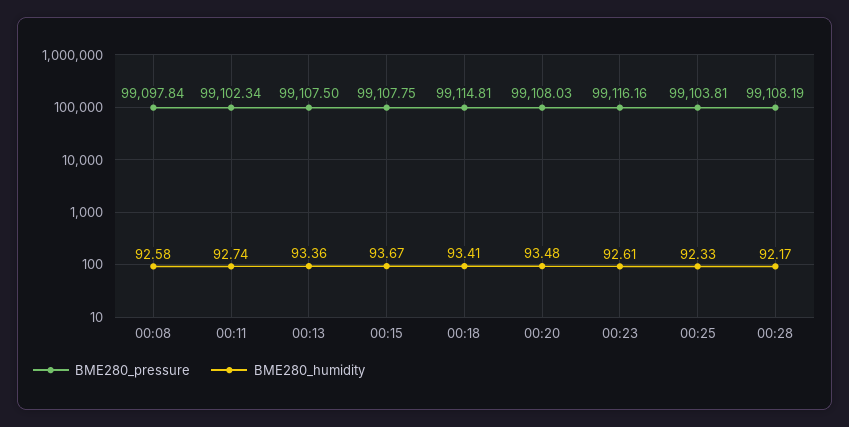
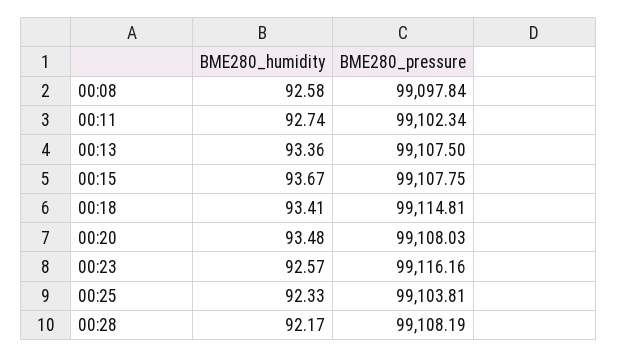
BME280_humidity, 00:23: 92.61 -> 92.57

